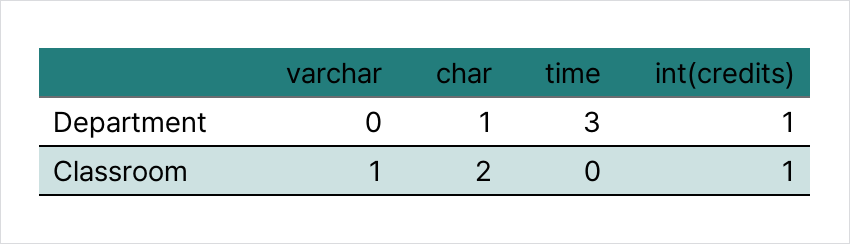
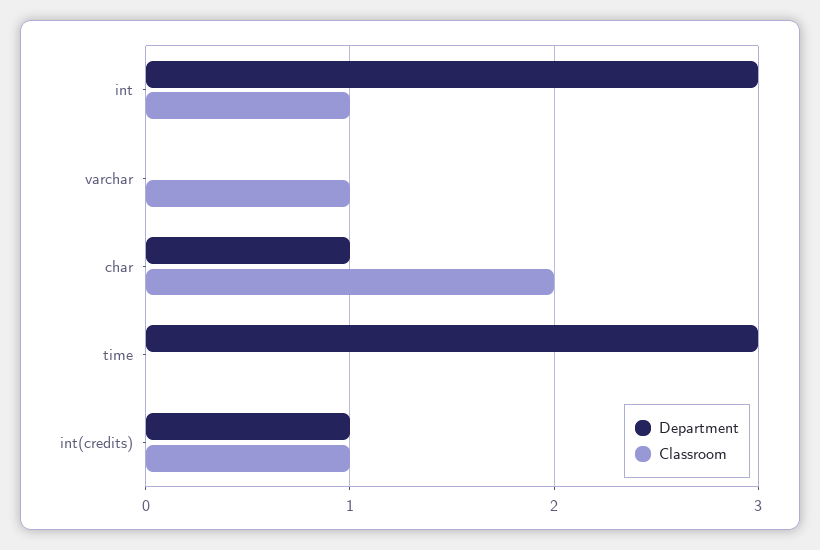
Department, int: none -> 3
Classroom, int: none -> 1

